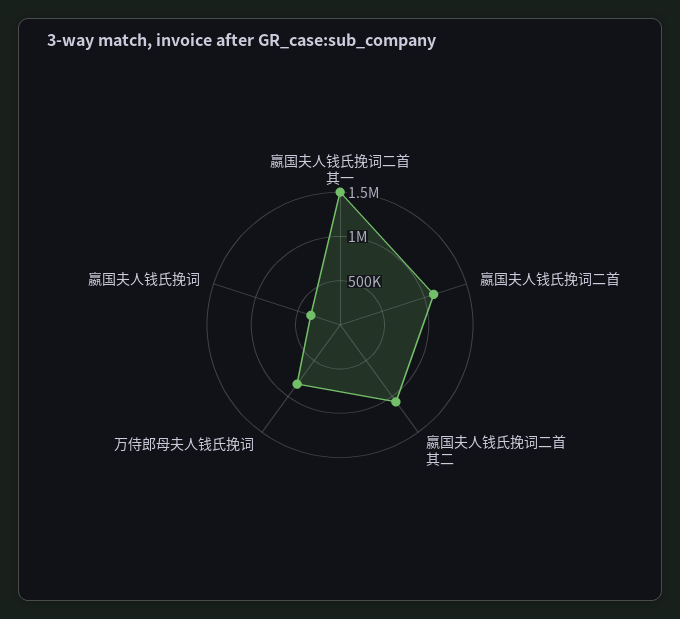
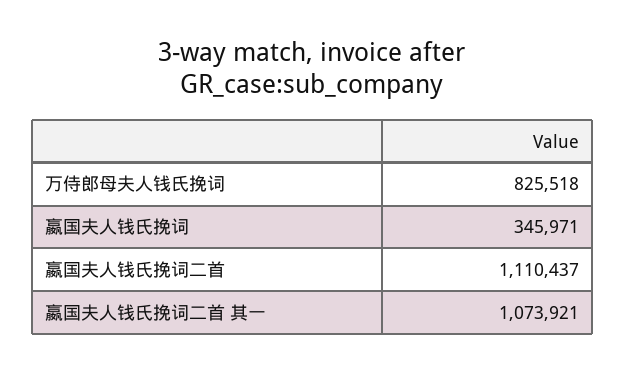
嬴国夫人钱氏挽词二首 其一: 1500000 -> 1073921
嬴国夫人钱氏挽词二首 其二: 1100000 -> none

